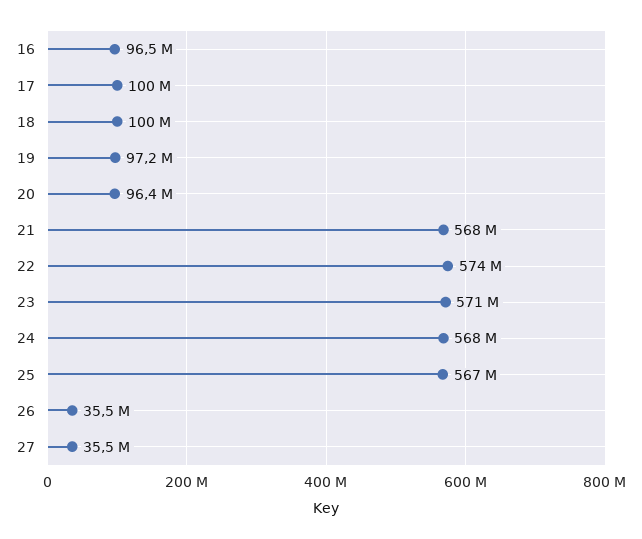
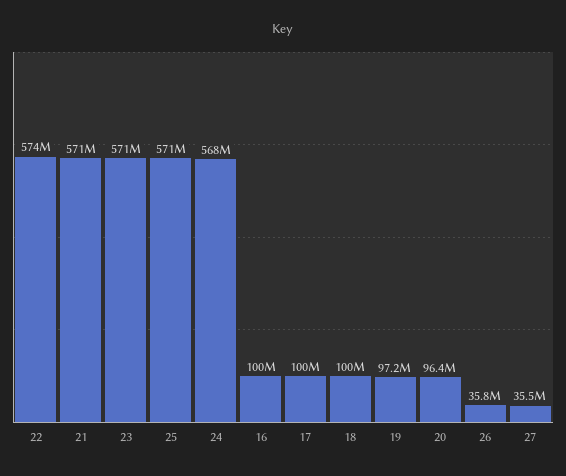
16: 96500000 -> 100000000
21: 568000000 -> 571000000
25: 567000000 -> 571000000
26: 35500000 -> 35800000

